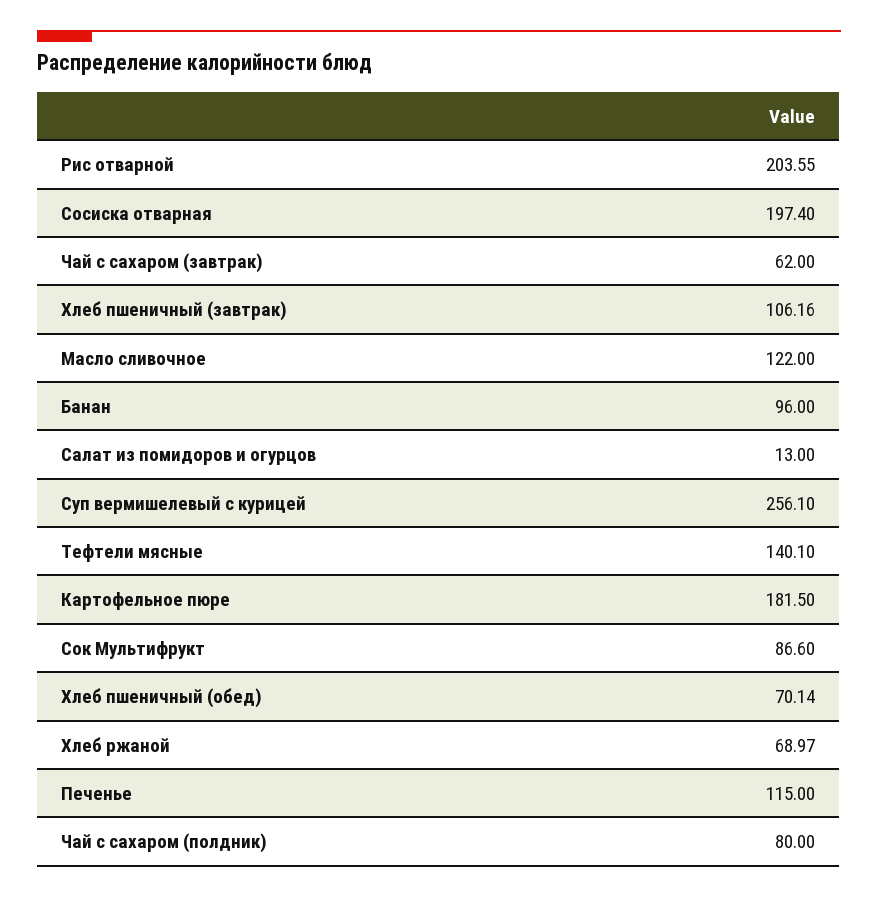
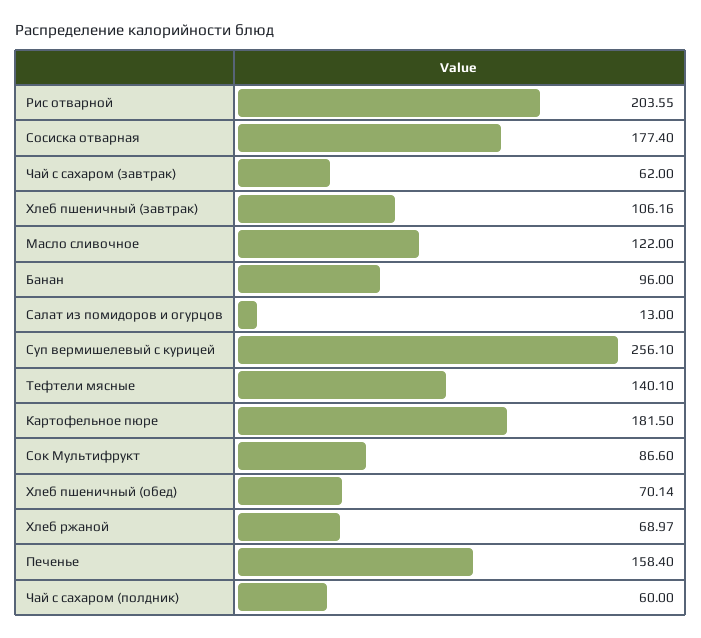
Сосиска отварная: 197.4 -> 177.4
Печенье: 115 -> 158.4
Чай с сахаром (полдник): 80 -> 60

